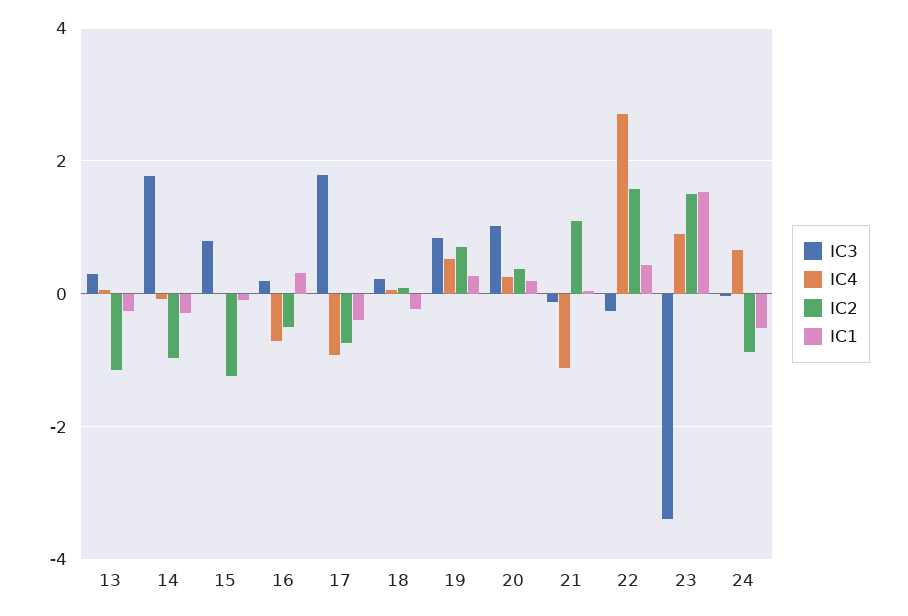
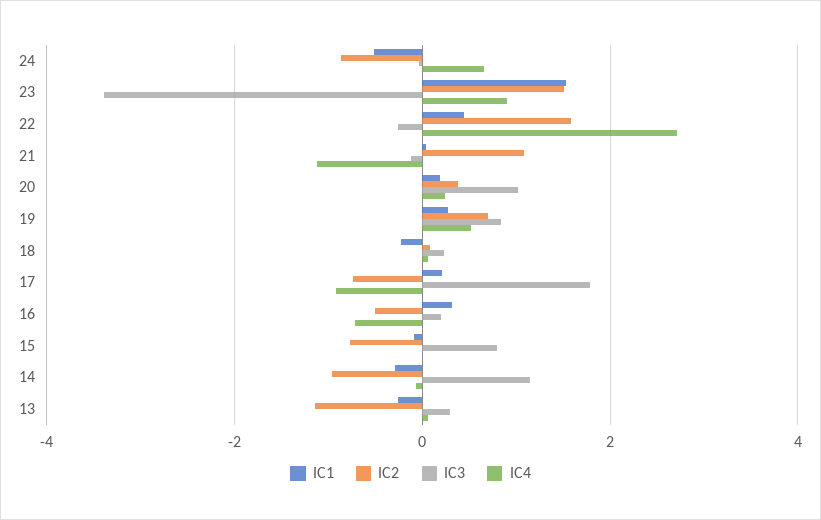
IC3, 14: 1.8 -> 1.2
IC2, 15: -1.2 -> -0.8
IC1, 17: -0.4 -> 0.2

